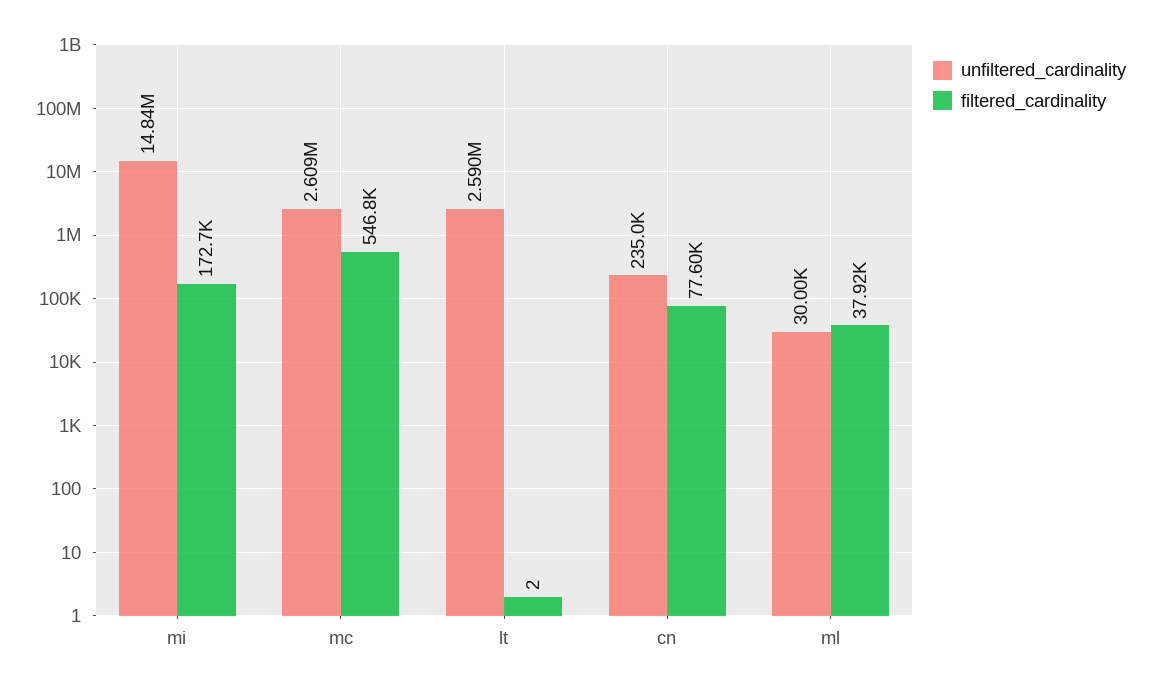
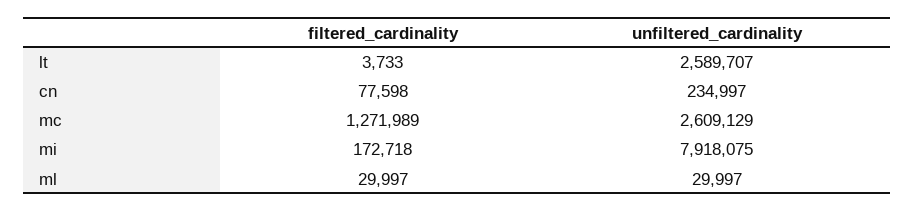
unfiltered_cardinality, mi: 14840000 -> 7918075
filtered_cardinality, mc: 546800 -> 1271989
filtered_cardinality, lt: 2 -> 3733
filtered_cardinality, ml: 37920 -> 29997

